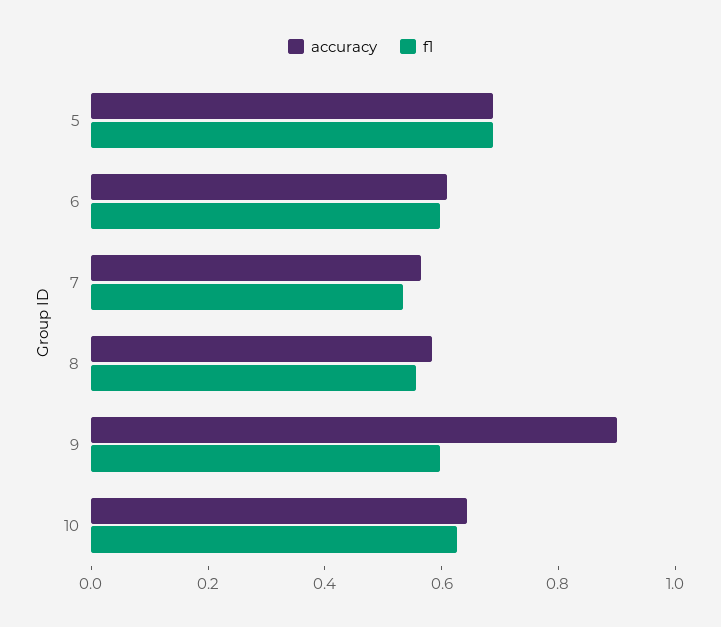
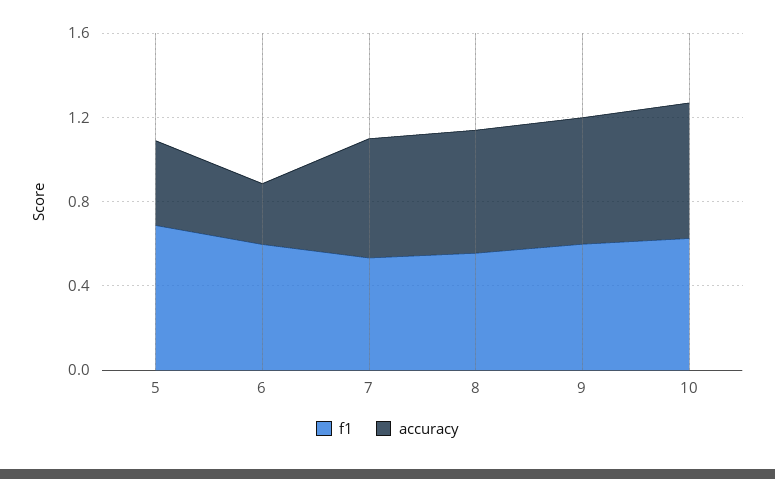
accuracy, 5: 0.7 -> 0.4
accuracy, 6: 0.6 -> 0.3
accuracy, 9: 0.9 -> 0.6

